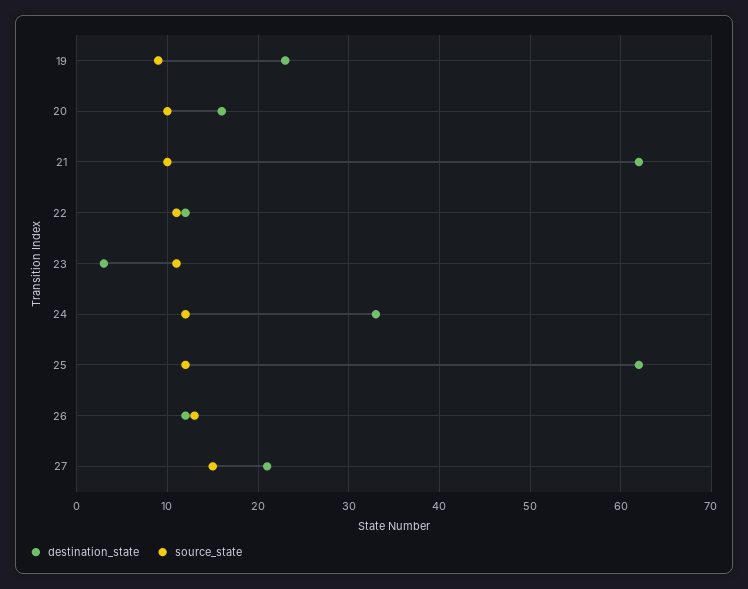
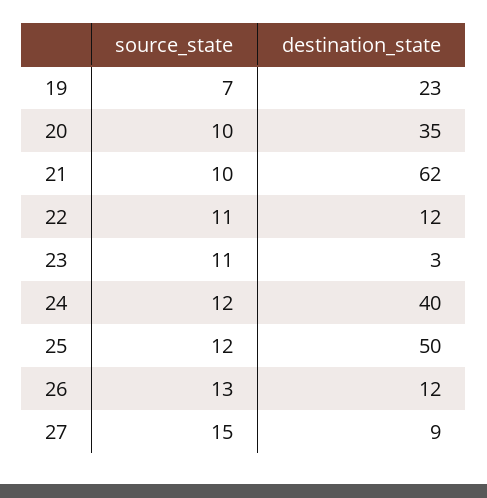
source_state, 19: 9 -> 7
destination_state, 20: 16 -> 35
destination_state, 24: 33 -> 40
destination_state, 25: 62 -> 50
destination_state, 27: 21 -> 9

